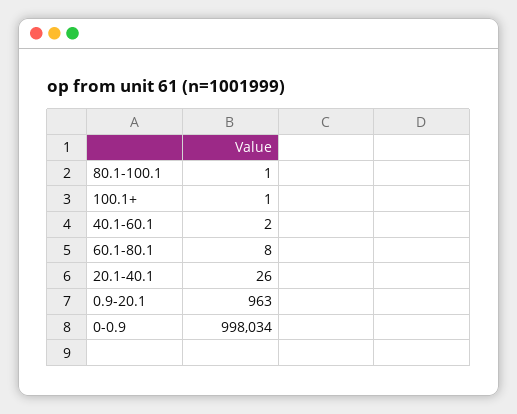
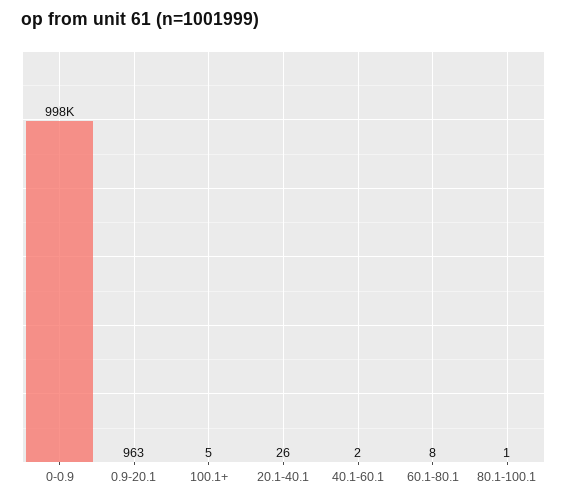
100.1+: 1 -> 5

